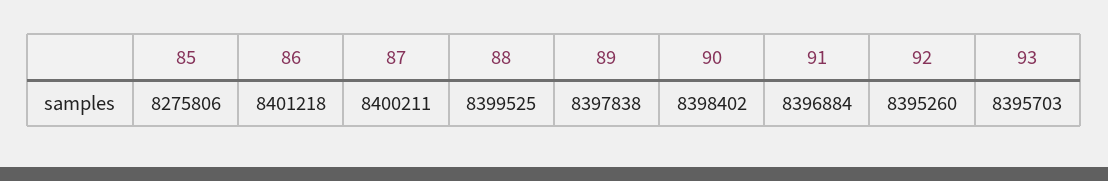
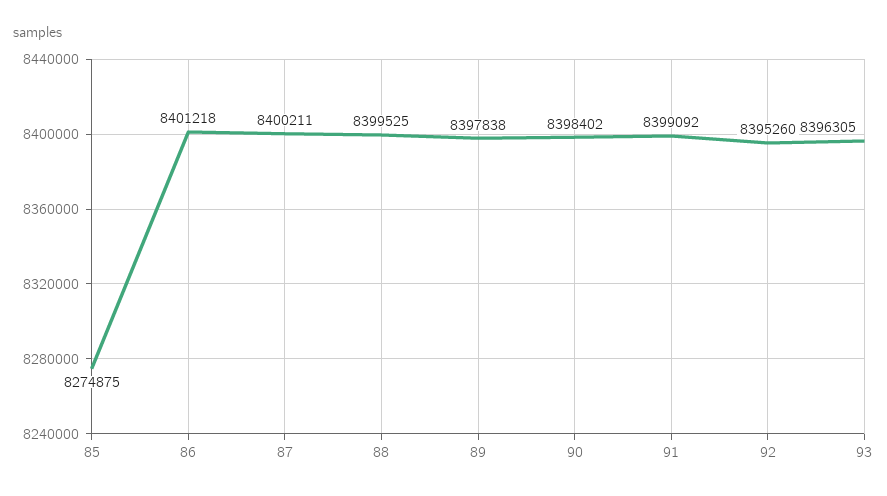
85: 8275806 -> 8274875
91: 8396884 -> 8399092
93: 8395703 -> 8396305

